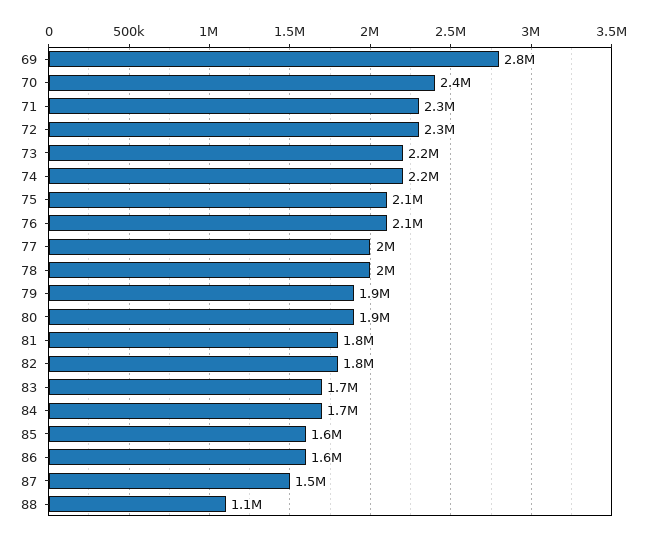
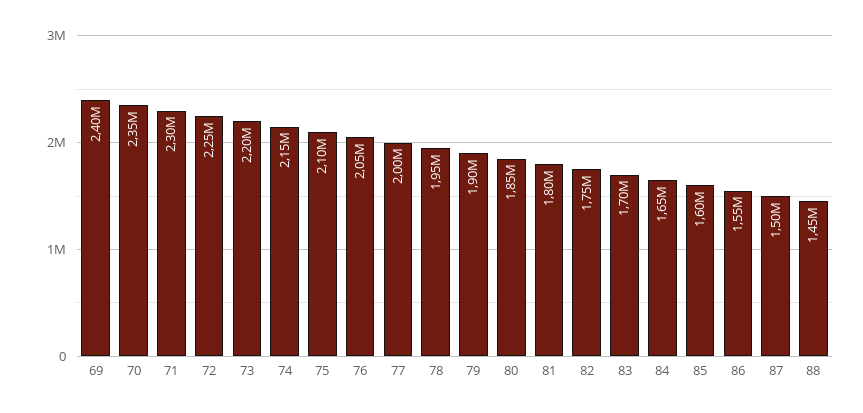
69: 2800000 -> 2400000
88: 1100000 -> 1450000

